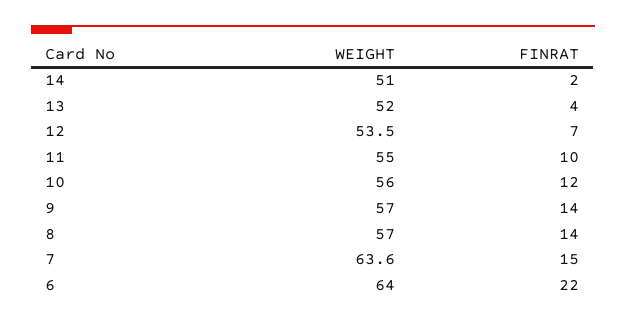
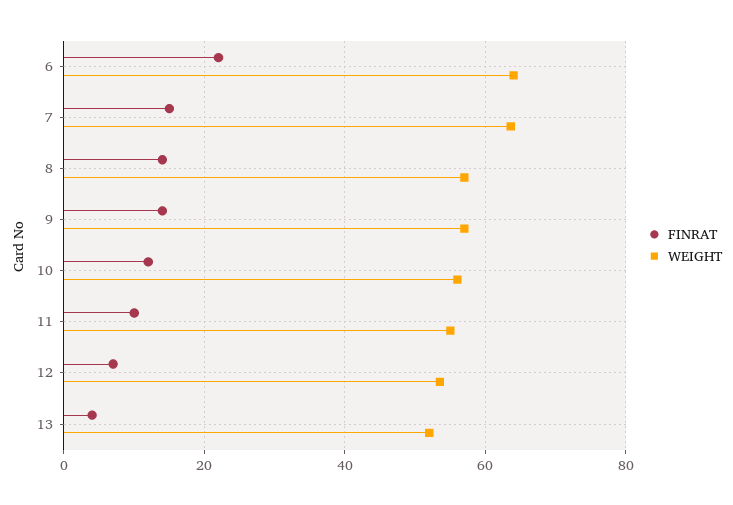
WEIGHT, 14: 51 -> none
FINRAT, 14: 2 -> none

